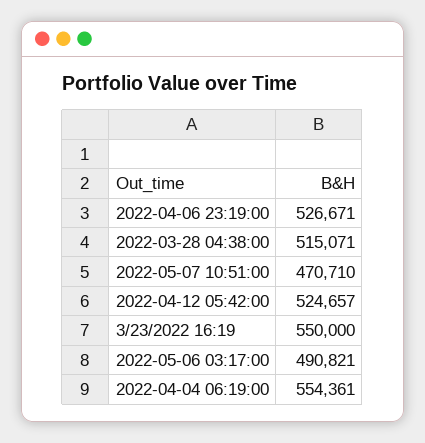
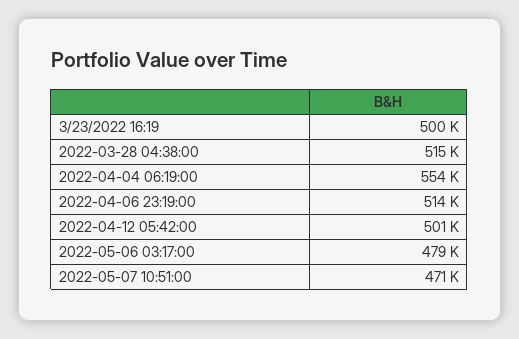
2022-04-06 23:19:00: 526671 -> 514000
2022-04-12 05:42:00: 524657 -> 501000
3/23/2022 16:19: 550000 -> 500000
2022-05-06 03:17:00: 490821 -> 479000

